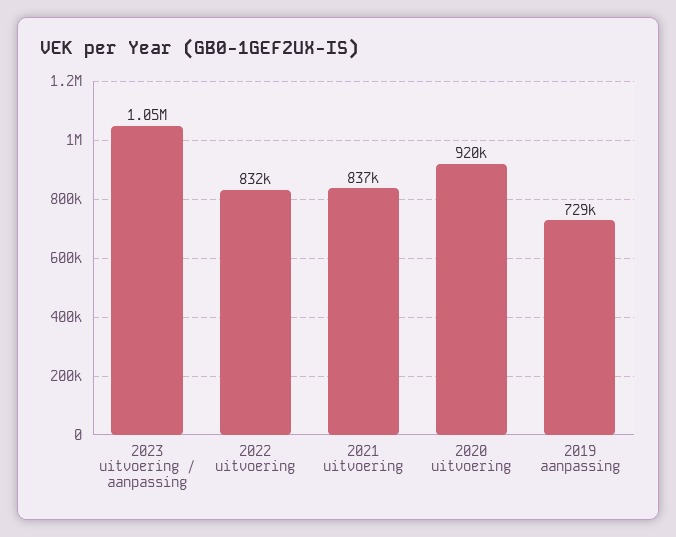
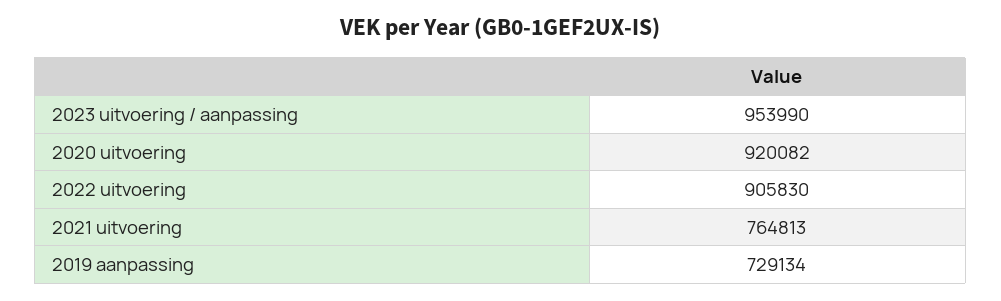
2023 uitvoering / aanpassing: 1050000 -> 953990
2022 uitvoering: 832000 -> 905830
2021 uitvoering: 837000 -> 764813

